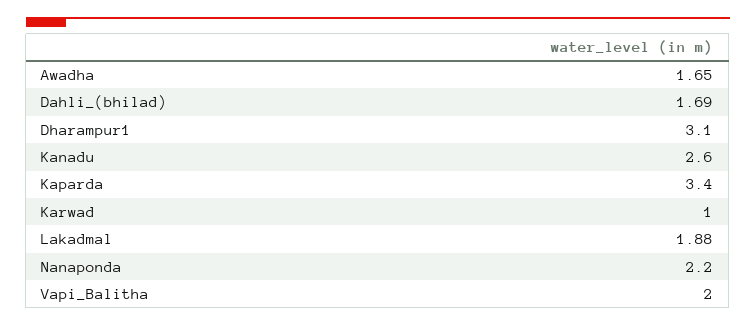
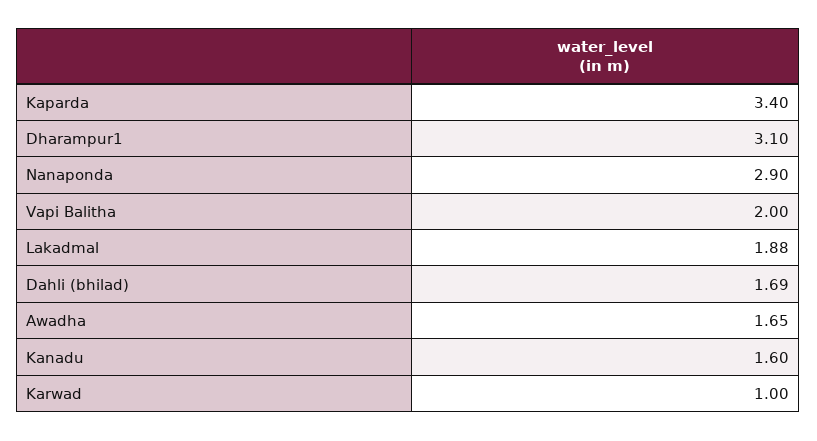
Kanadu: 2.6 -> 1.6
Nanaponda: 2.2 -> 2.9

